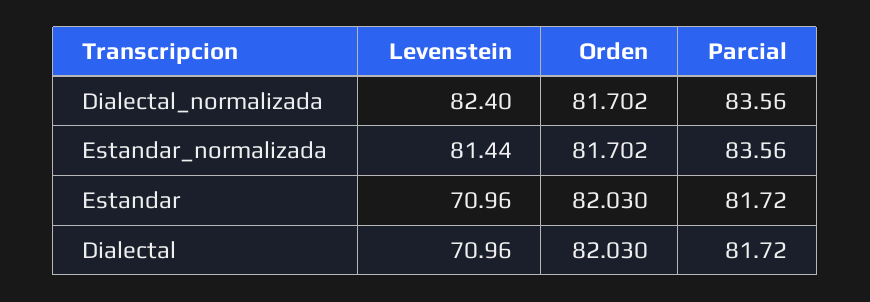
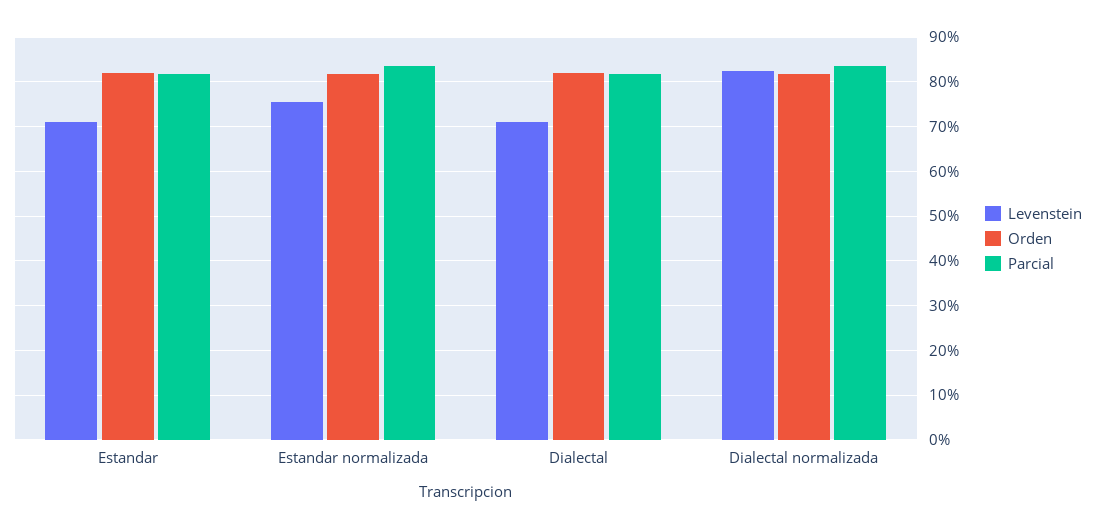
Levenstein, Estandar_normalizada: 81.44 -> 76

